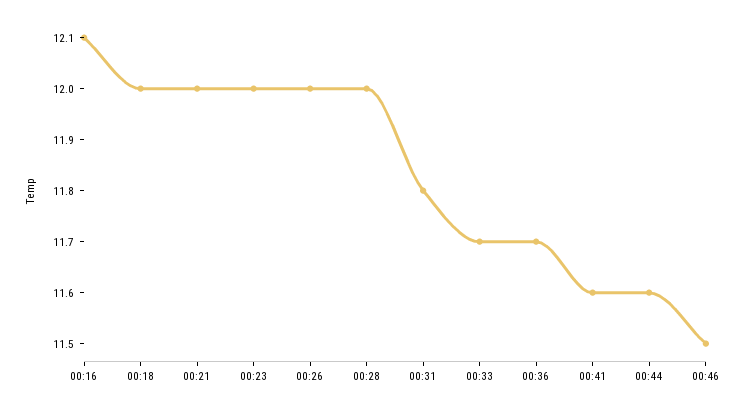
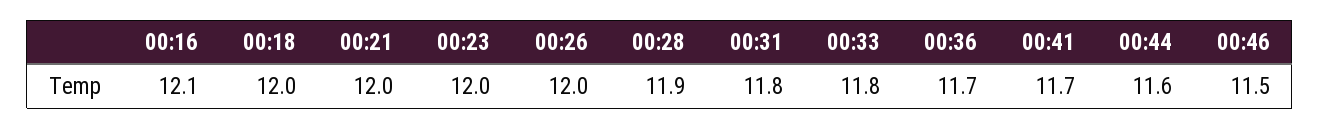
00:28: 12 -> 11.9
00:33: 11.7 -> 11.8
00:41: 11.6 -> 11.7

